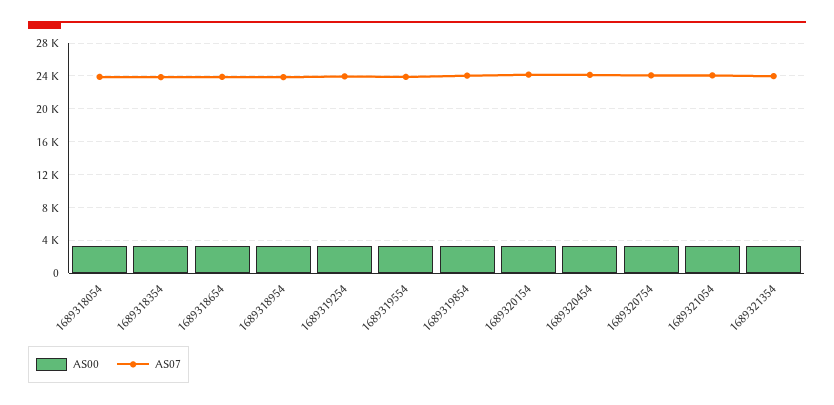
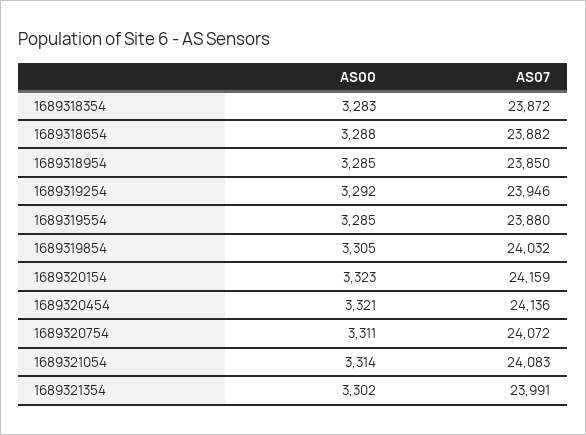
AS00, 1689318054: 3000 -> none
AS07, 1689318054: 24000 -> none

